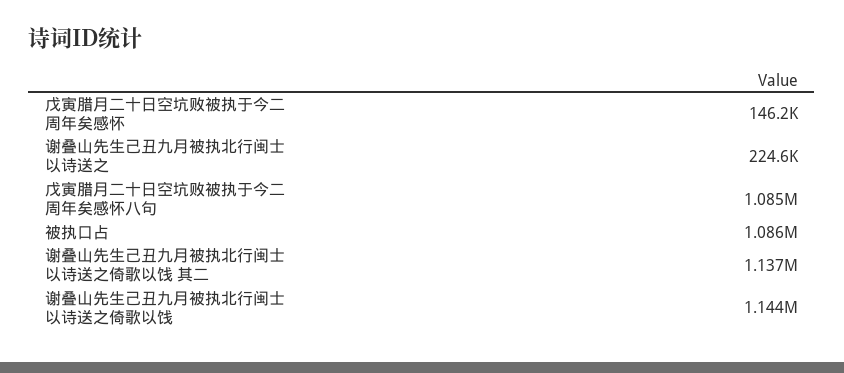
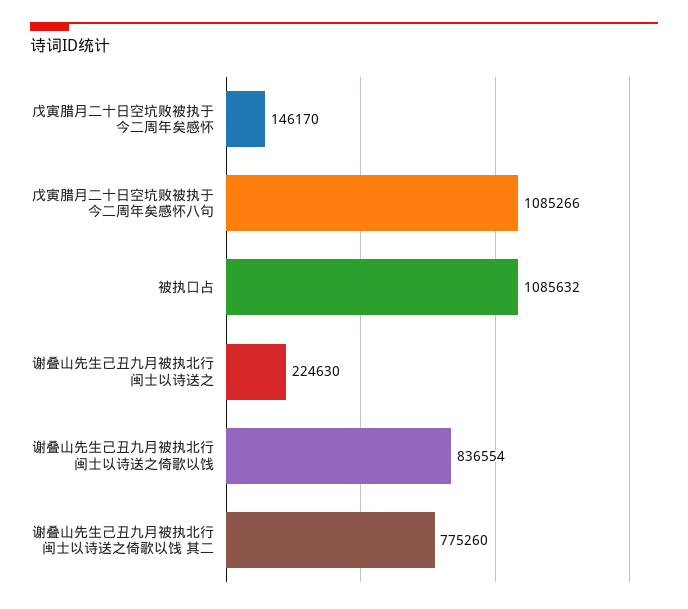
谢叠山先生己丑九月被执北行闽士以诗送之倚歌以饯 其二: 1137000 -> 775260
谢叠山先生己丑九月被执北行闽士以诗送之倚歌以饯: 1144000 -> 836554

